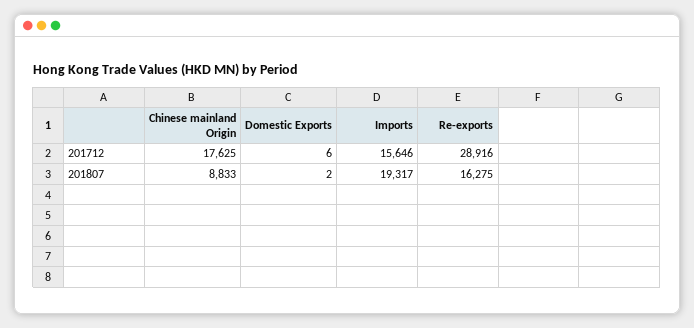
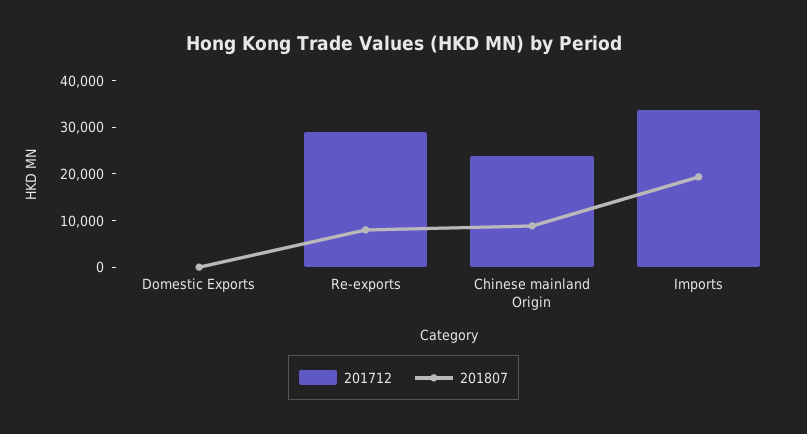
201712, Chinese mainland Origin: 17625 -> 24000
201712, Imports: 15646 -> 34000
201807, Re-exports: 16275 -> 8000

